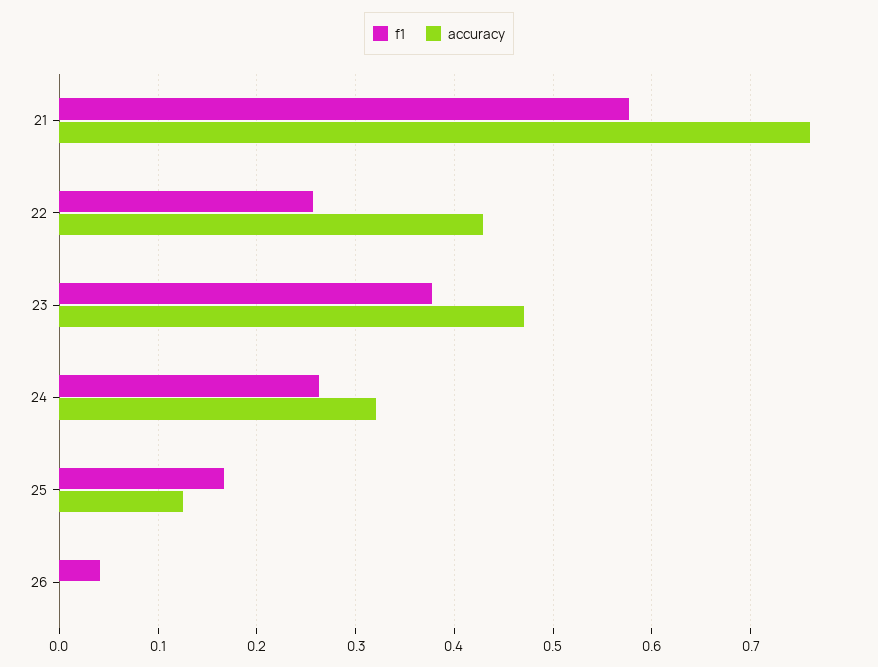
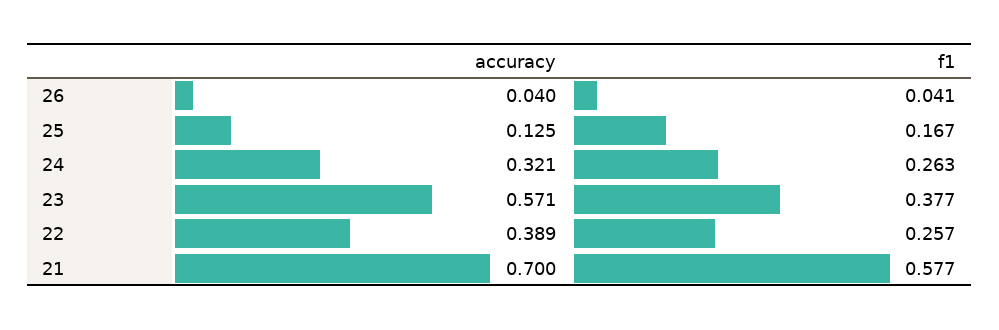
accuracy, 21: 0.76 -> 0.7
accuracy, 22: 0.43 -> 0.389
accuracy, 23: 0.47 -> 0.571
accuracy, 26: 0 -> 0.04

